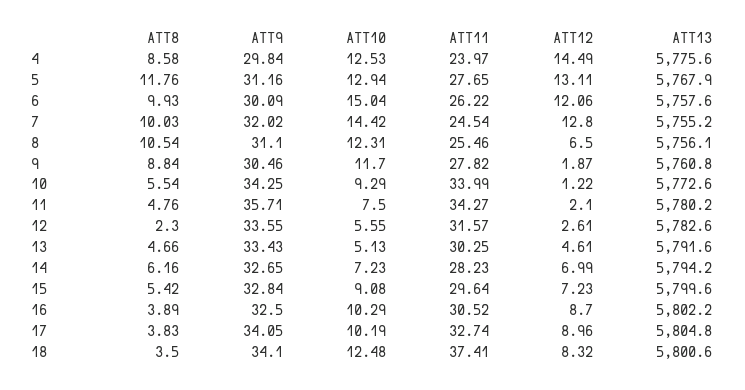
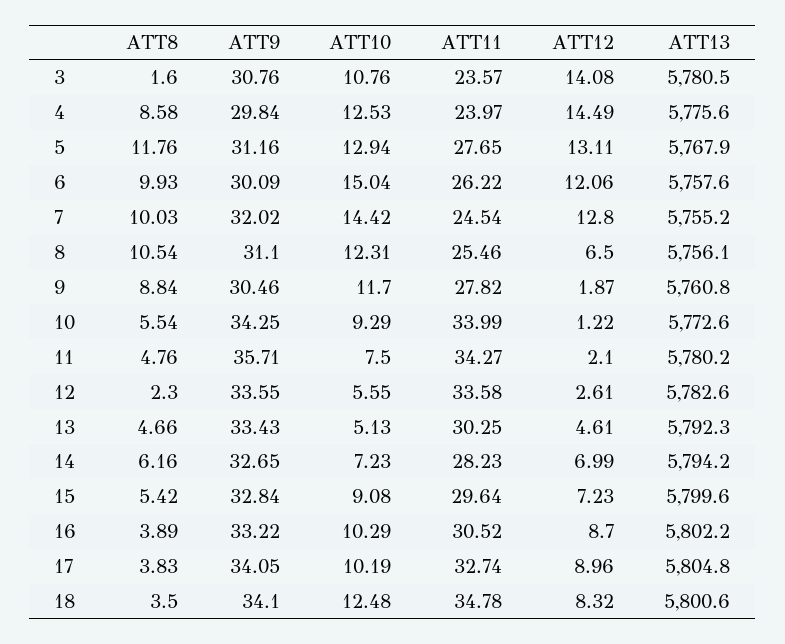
ATT11, 12: 31.57 -> 33.58
ATT13, 13: 5791.6 -> 5792.3
ATT9, 16: 32.5 -> 33.22
ATT11, 18: 37.41 -> 34.78
ATT8, 3: none -> 1.6
ATT9, 3: none -> 30.76
ATT10, 3: none -> 10.76
ATT11, 3: none -> 23.57
ATT12, 3: none -> 14.08
ATT13, 3: none -> 5780.5

